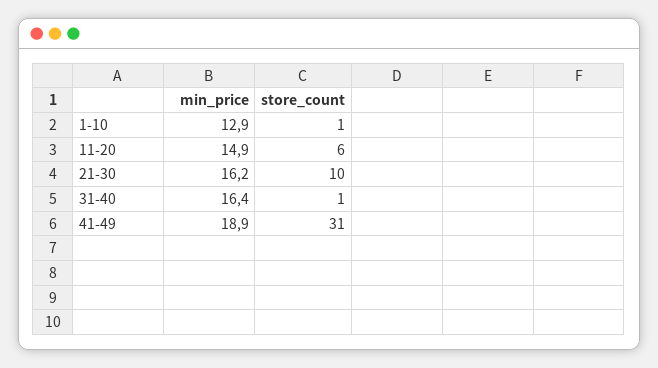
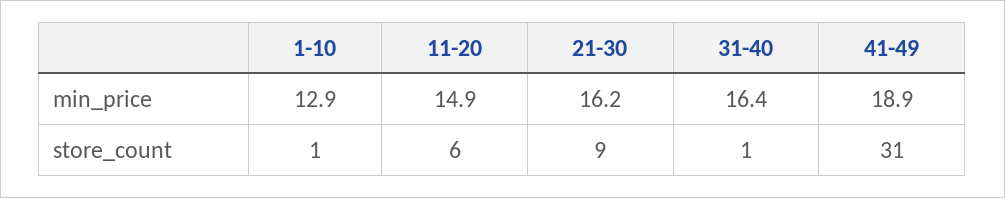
store_count, 21-30: 10 -> 9

